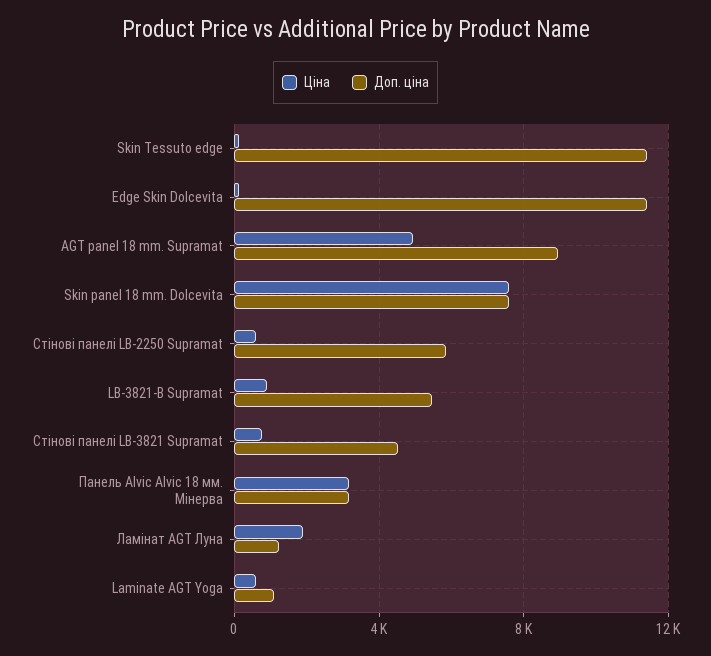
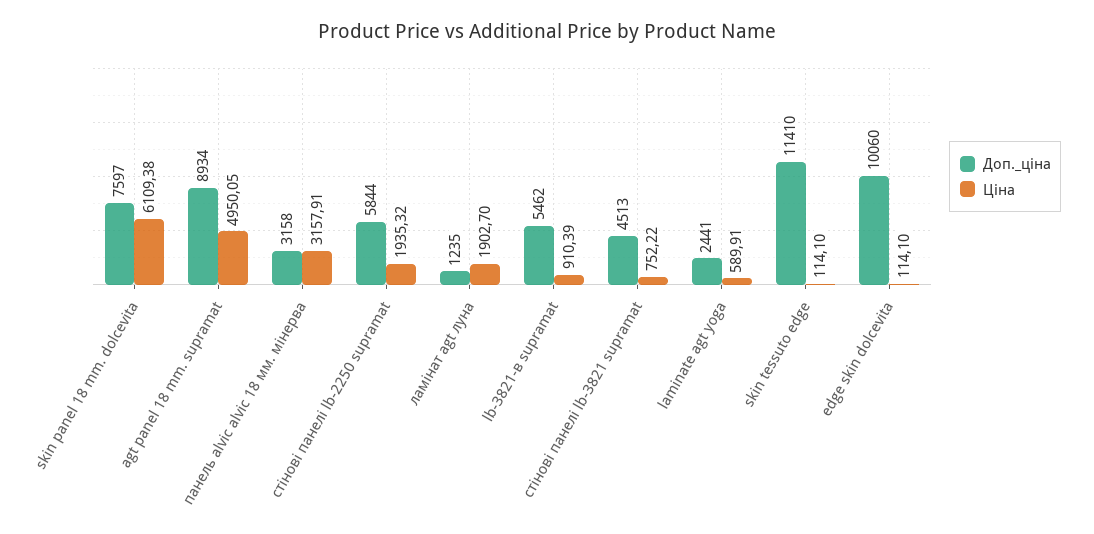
Доп. ціна, Edge Skin Dolcevita: 11500 -> 10060
Ціна, Skin panel 18 mm. Dolcevita: 7500 -> 6109.38
Ціна, Стінові панелі LB-2250 Supramat: 500 -> 1935.32
Доп. ціна, Laminate AGT Yoga: 1000 -> 2441

